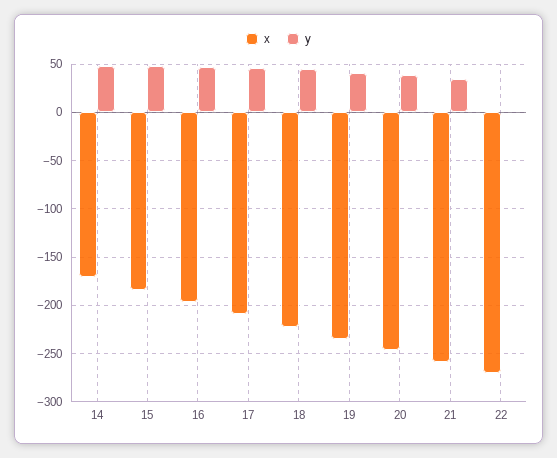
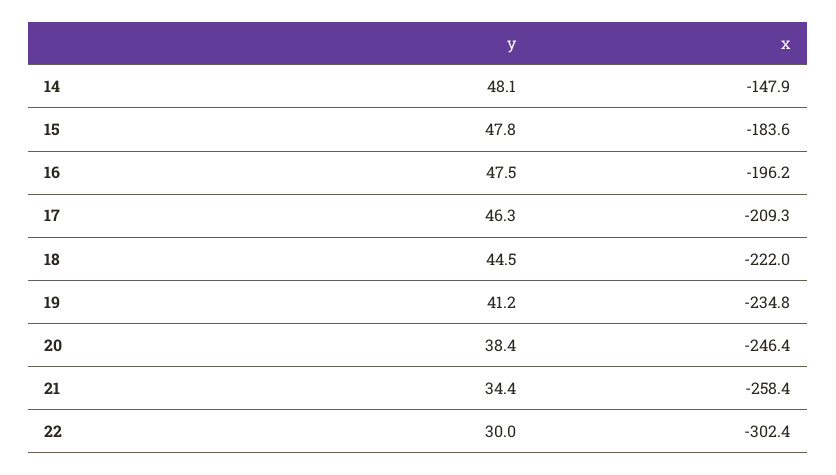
x, 14: -170 -> -147.9
x, 22: -270 -> -302.4
y, 22: 0 -> 30

